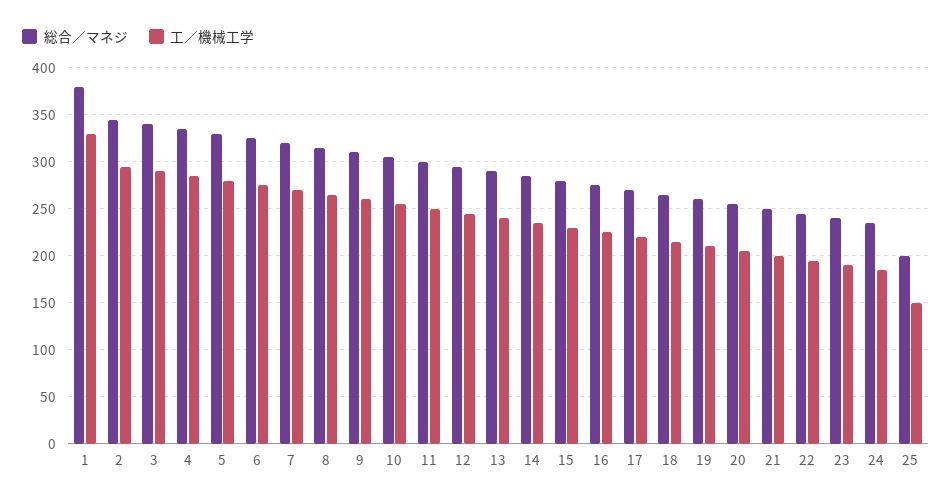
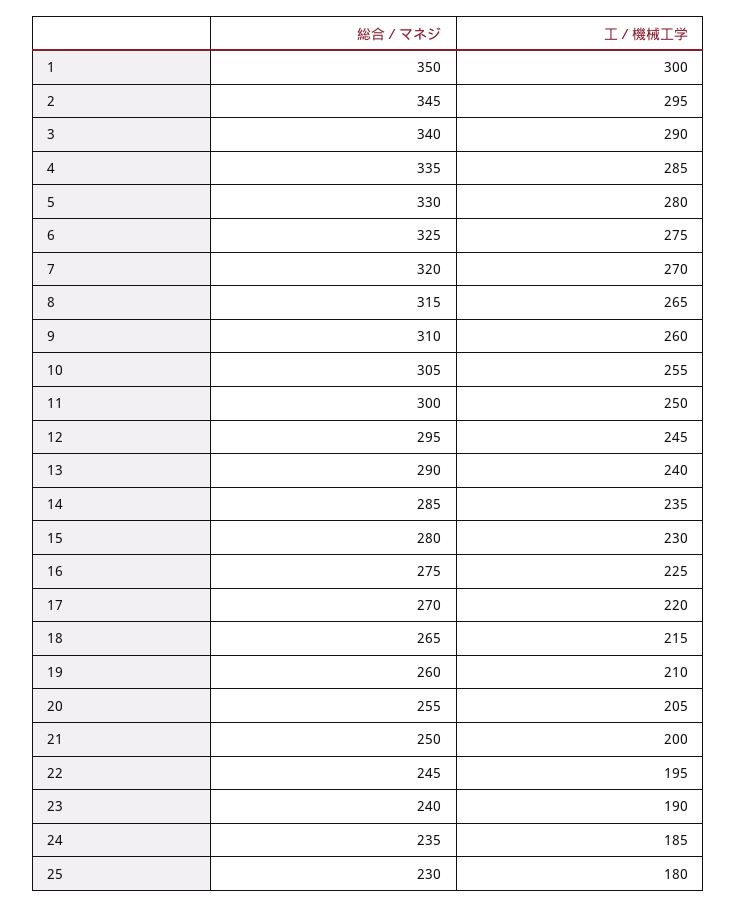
総合／マネジ, 1: 380 -> 350
工／機械工学, 1: 330 -> 300
総合／マネジ, 25: 200 -> 230
工／機械工学, 25: 150 -> 180

